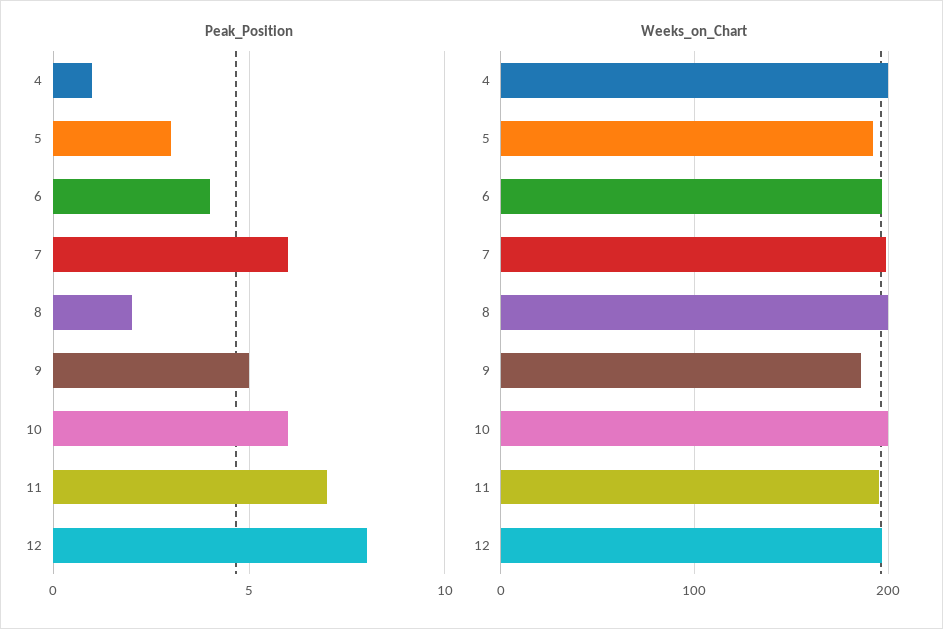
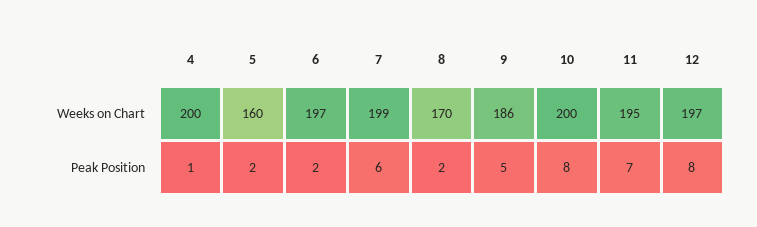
Peak_Position, 5: 3 -> 2
Peak_Position, 6: 4 -> 2
Peak_Position, 10: 6 -> 8
Weeks_on_Chart, 5: 190 -> 160
Weeks_on_Chart, 8: 200 -> 170

